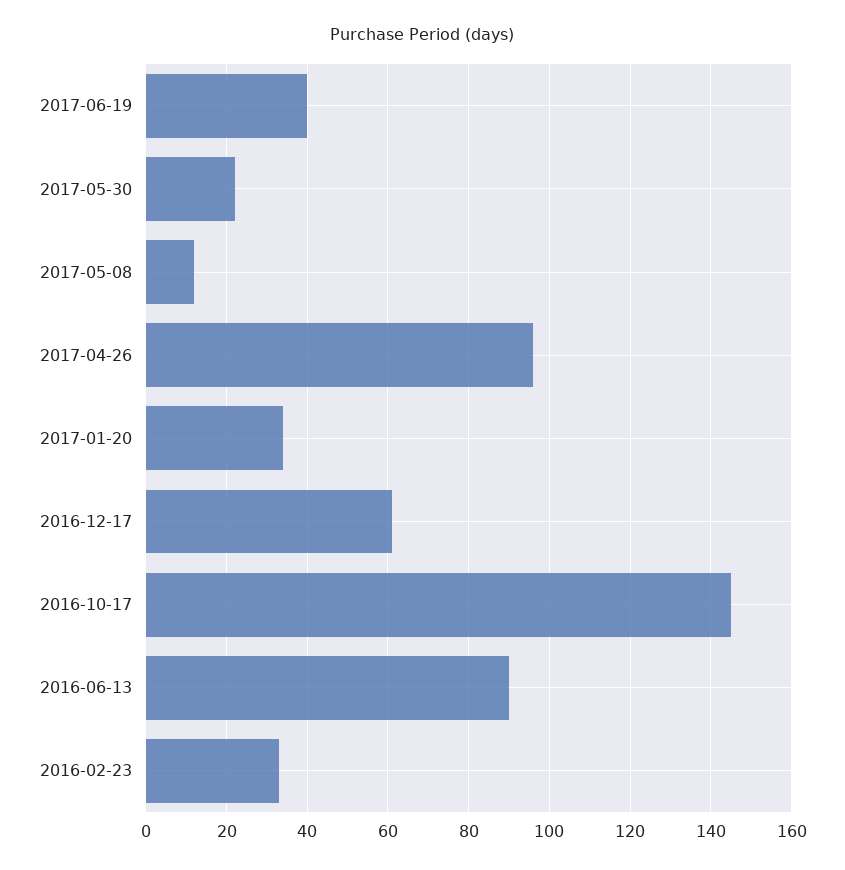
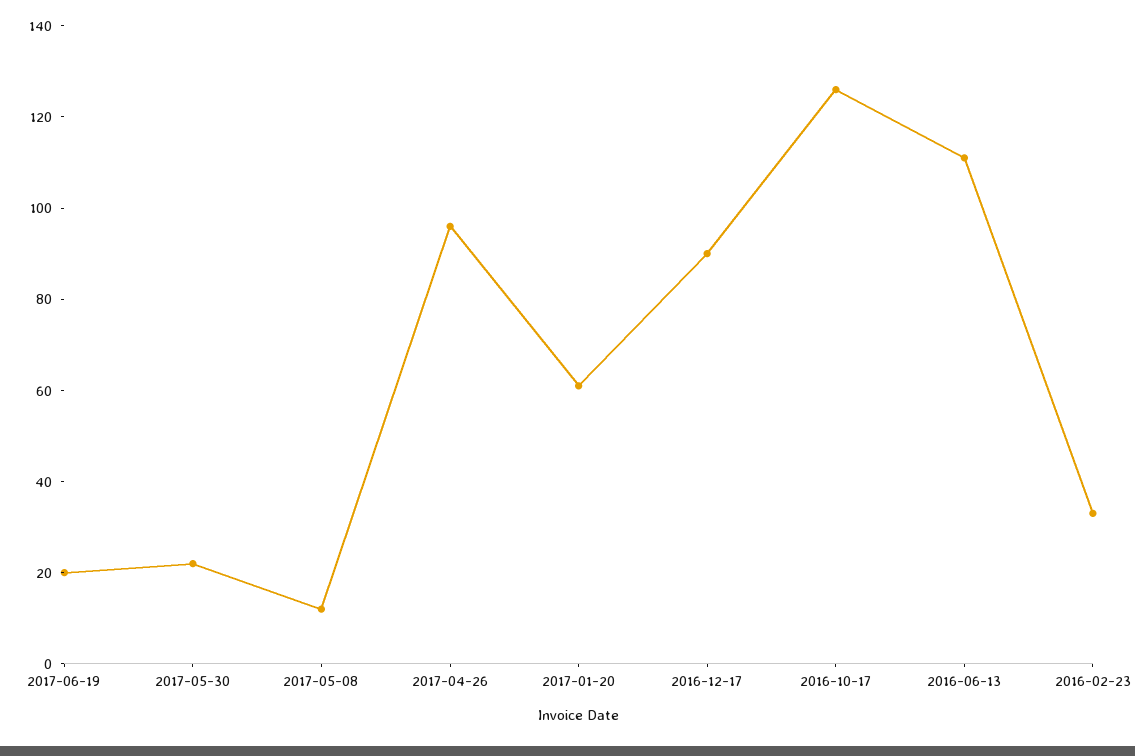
2017-06-19: 40 -> 20
2017-01-20: 35 -> 60
2016-12-17: 60 -> 90
2016-10-17: 145 -> 125
2016-06-13: 90 -> 110

